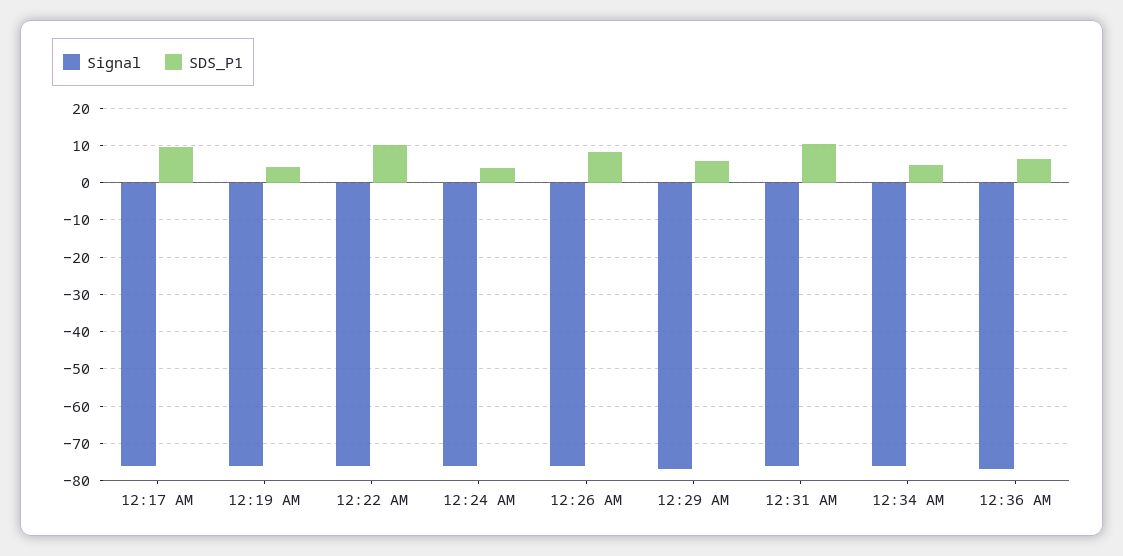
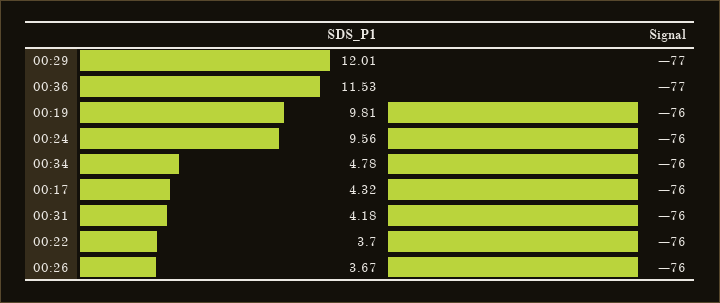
SDS_P1, 12:17 AM: 10 -> 4.32
SDS_P1, 12:19 AM: 4 -> 9.81
SDS_P1, 12:22 AM: 10 -> 3.7
SDS_P1, 12:24 AM: 4 -> 9.56
SDS_P1, 12:26 AM: 8 -> 3.67
SDS_P1, 12:29 AM: 6 -> 12.01
SDS_P1, 12:31 AM: 10 -> 4.18
SDS_P1, 12:36 AM: 6 -> 11.53

